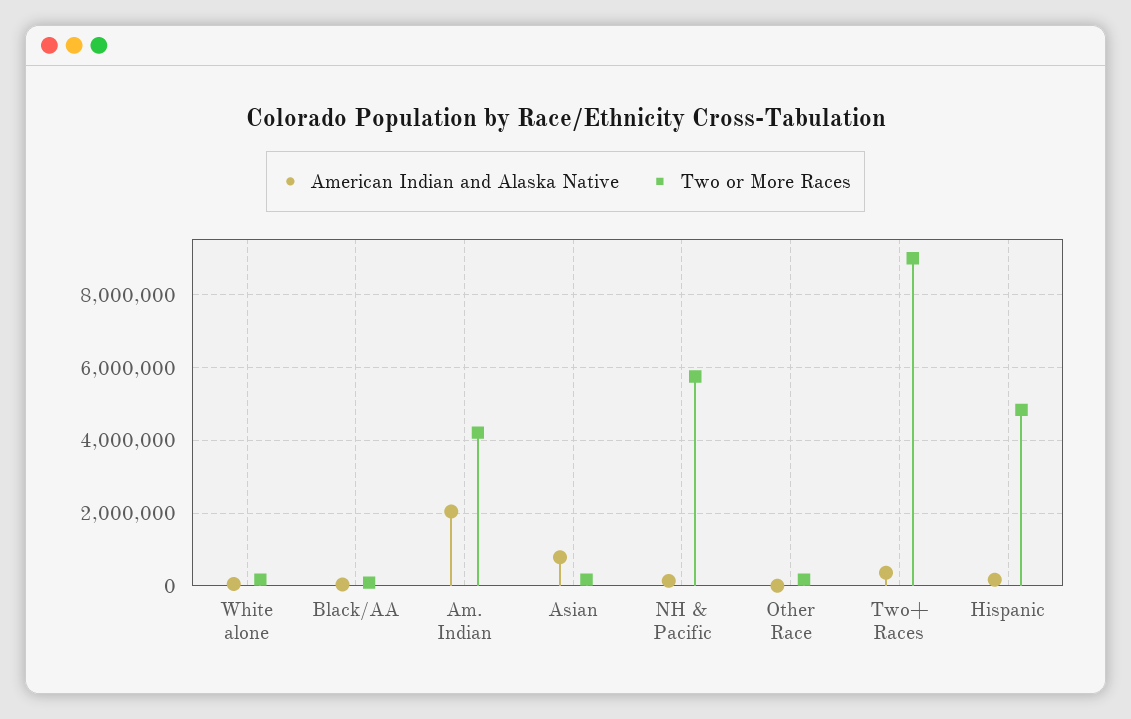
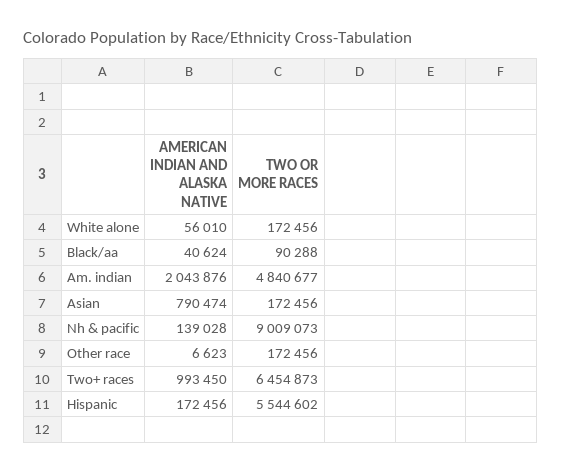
Two or More Races, Am. Indian: 4200000 -> 4840677
Two or More Races, NH & Pacific: 5800000 -> 9009073
American Indian and Alaska Native, Two+ Races: 400000 -> 993450
Two or More Races, Two+ Races: 9000000 -> 6454873
Two or More Races, Hispanic: 4800000 -> 5544602

